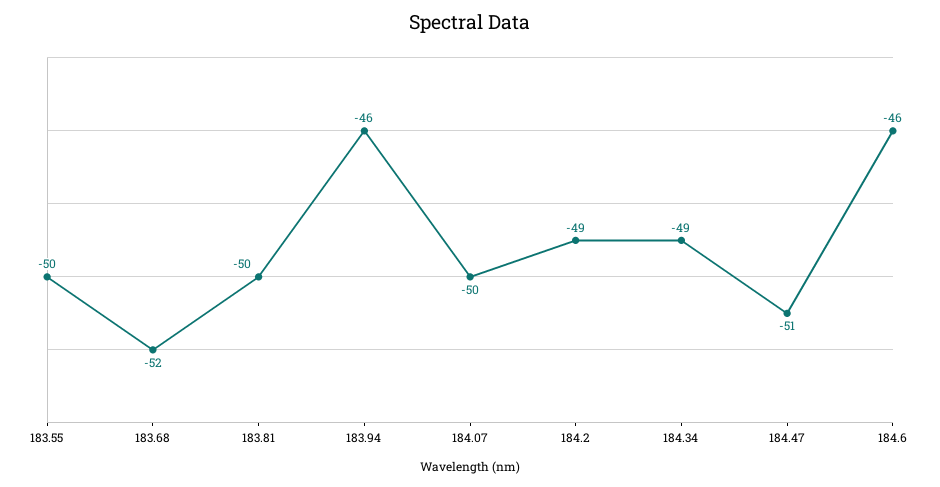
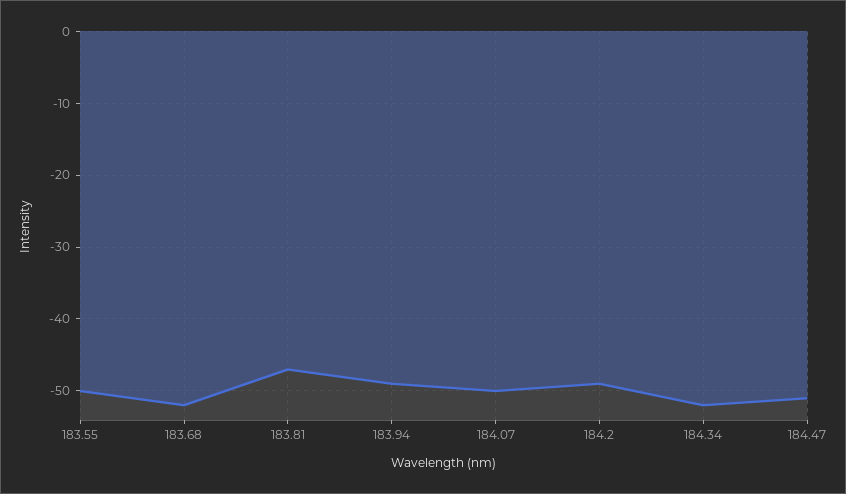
183.81: -50 -> -47
183.94: -46 -> -49
184.34: -49 -> -52
184.6: -46 -> none

